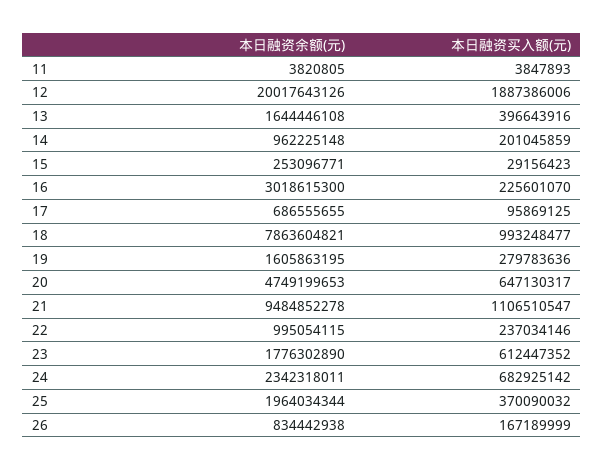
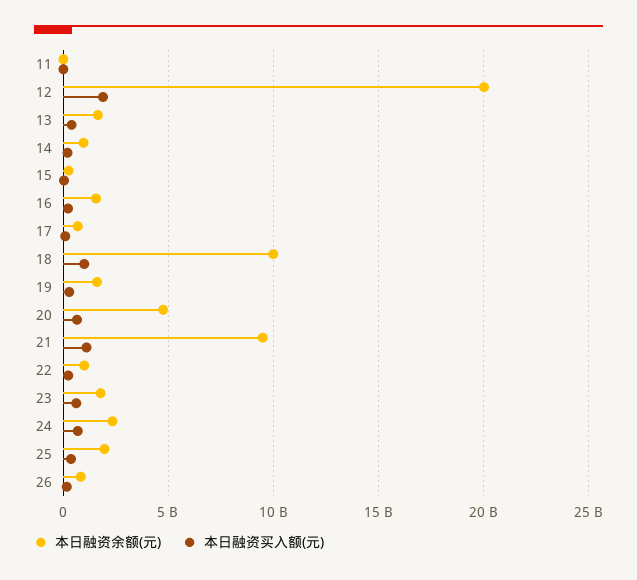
本日融资余额(元), 16: 3018615300 -> 1500000000
本日融资余额(元), 18: 7863604821 -> 10000000000

